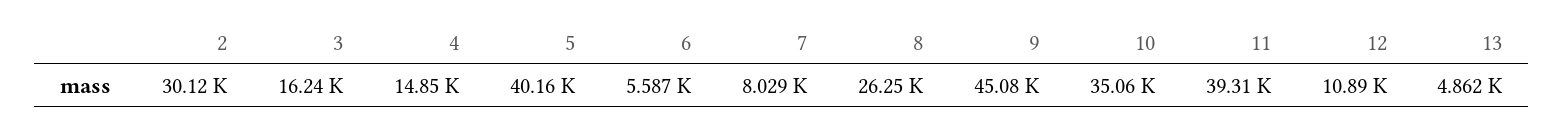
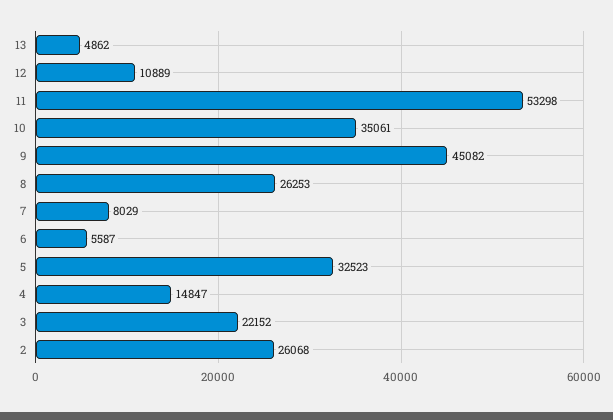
2: 30120 -> 26068
3: 16240 -> 22152
5: 40160 -> 32523
11: 39310 -> 53298

